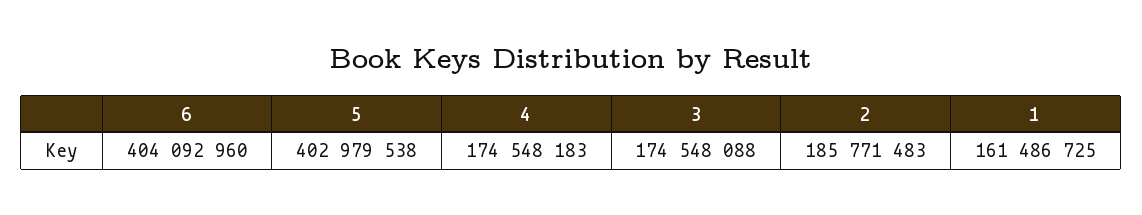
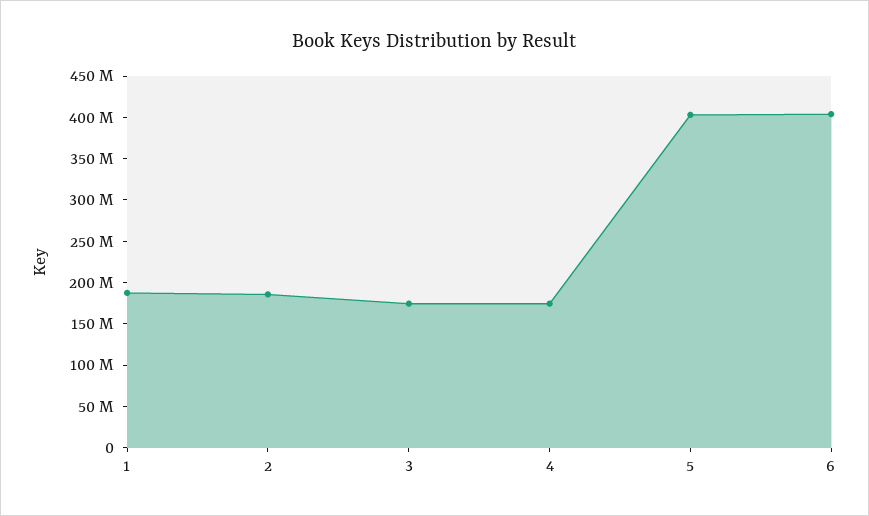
1: 161486725 -> 190000000

